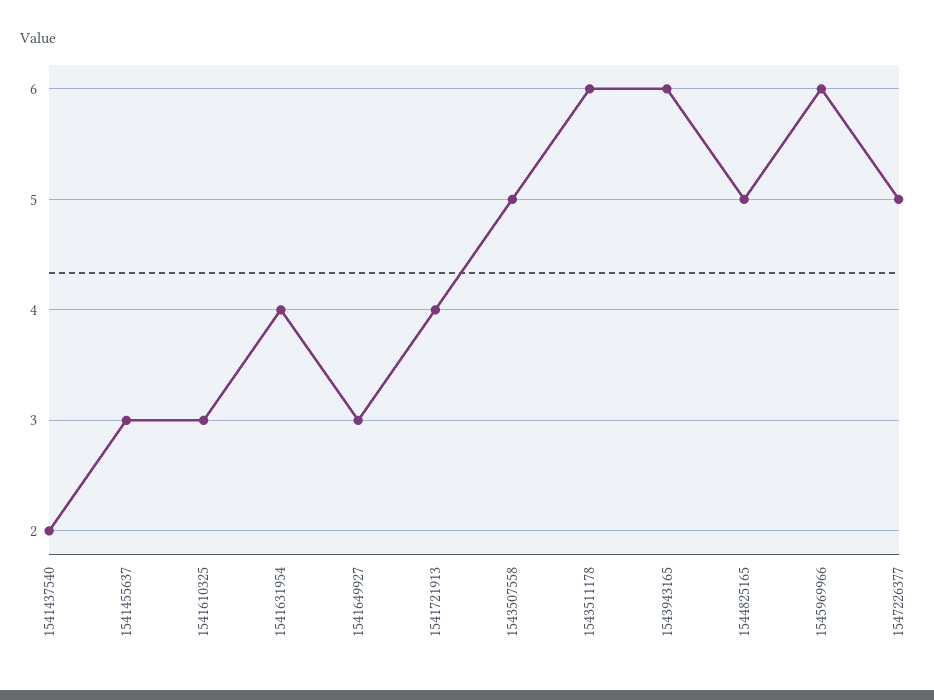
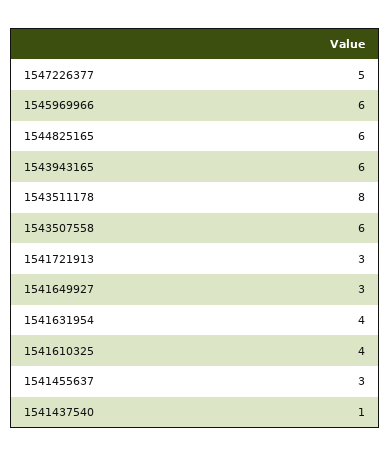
1541437540: 2 -> 1
1541610325: 3 -> 4
1541721913: 4 -> 3
1543507558: 5 -> 6
1543511178: 6 -> 8
1544825165: 5 -> 6

